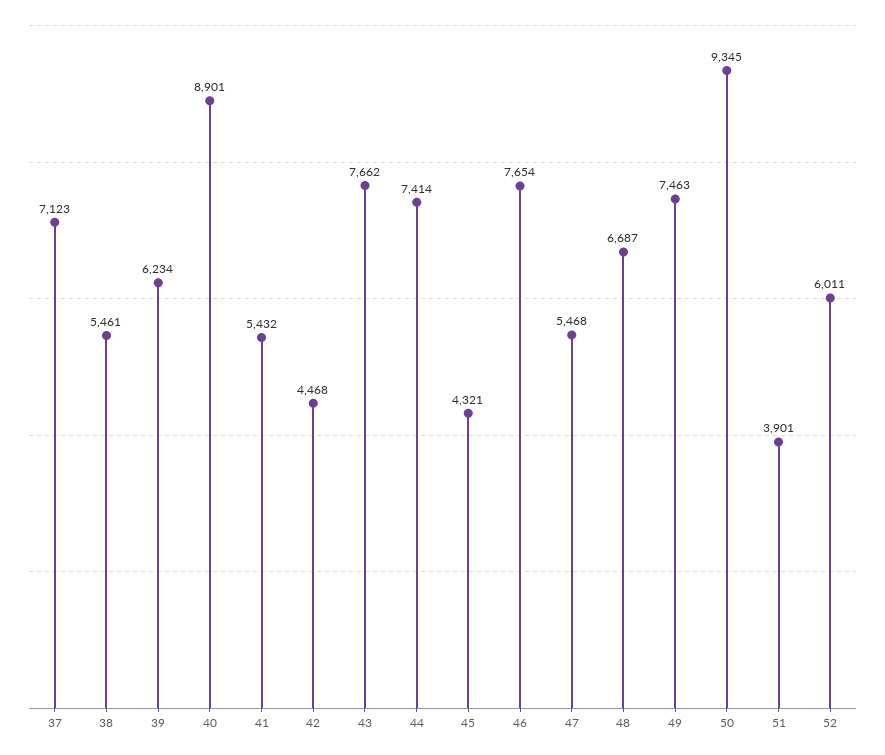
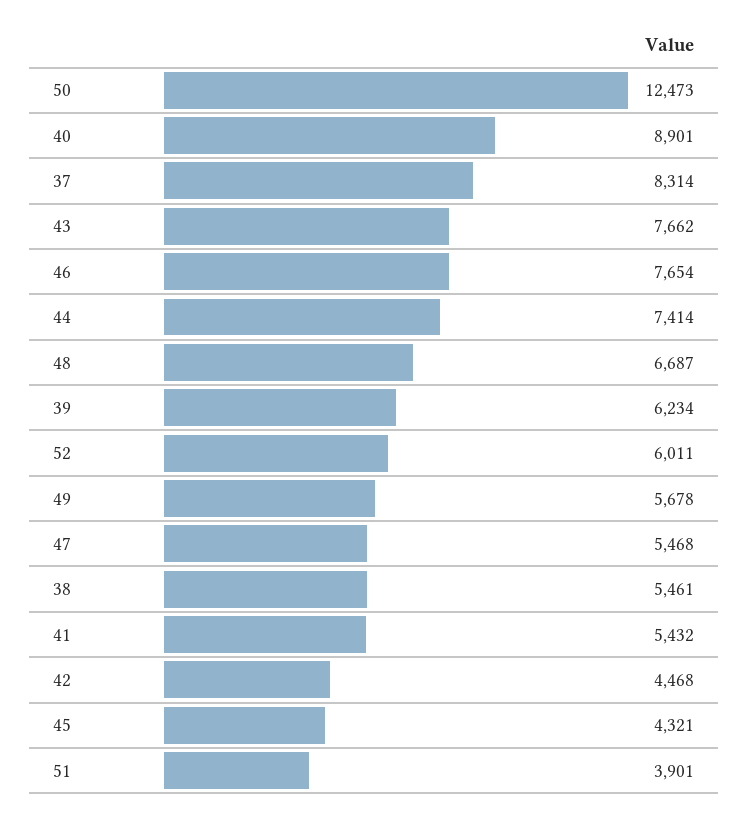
37: 7123 -> 8314
49: 7463 -> 5678
50: 9345 -> 12473

